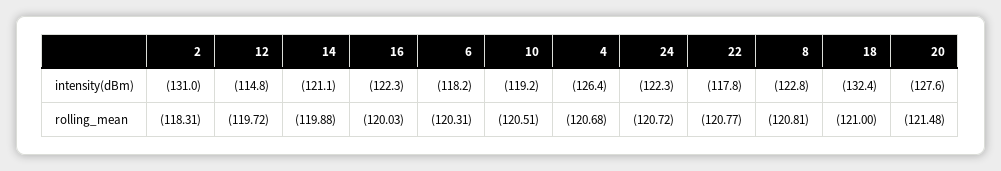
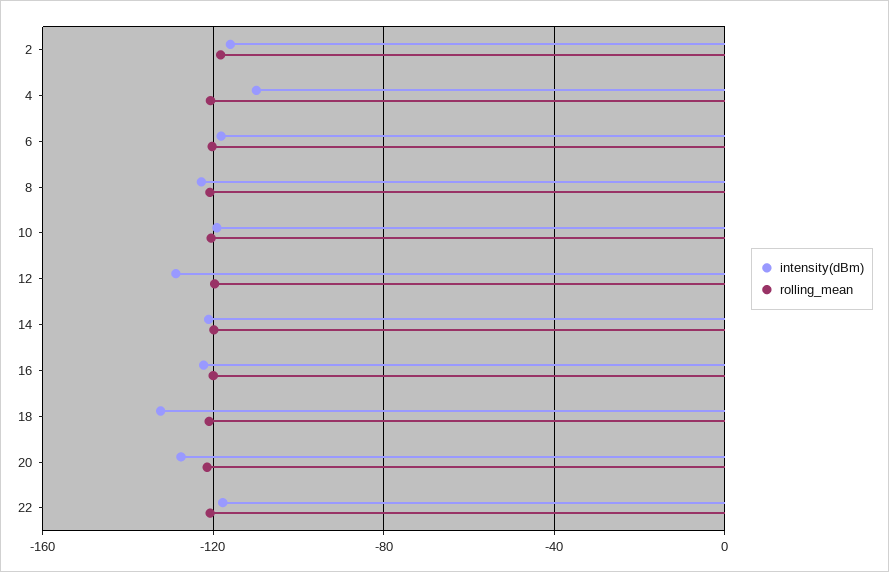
intensity(dBm), 2: -131 -> -115
intensity(dBm), 12: -114.8 -> -130
intensity(dBm), 4: -126.4 -> -110
intensity(dBm), 24: -122.3 -> none
rolling_mean, 24: -120.72 -> none

